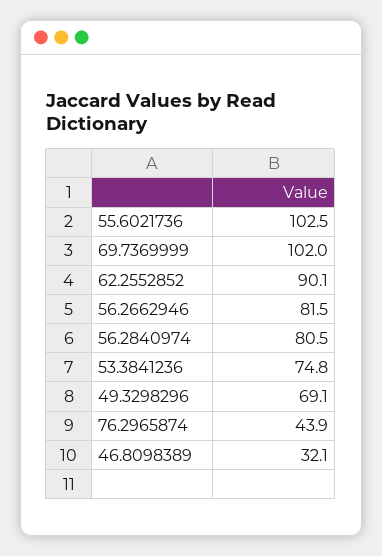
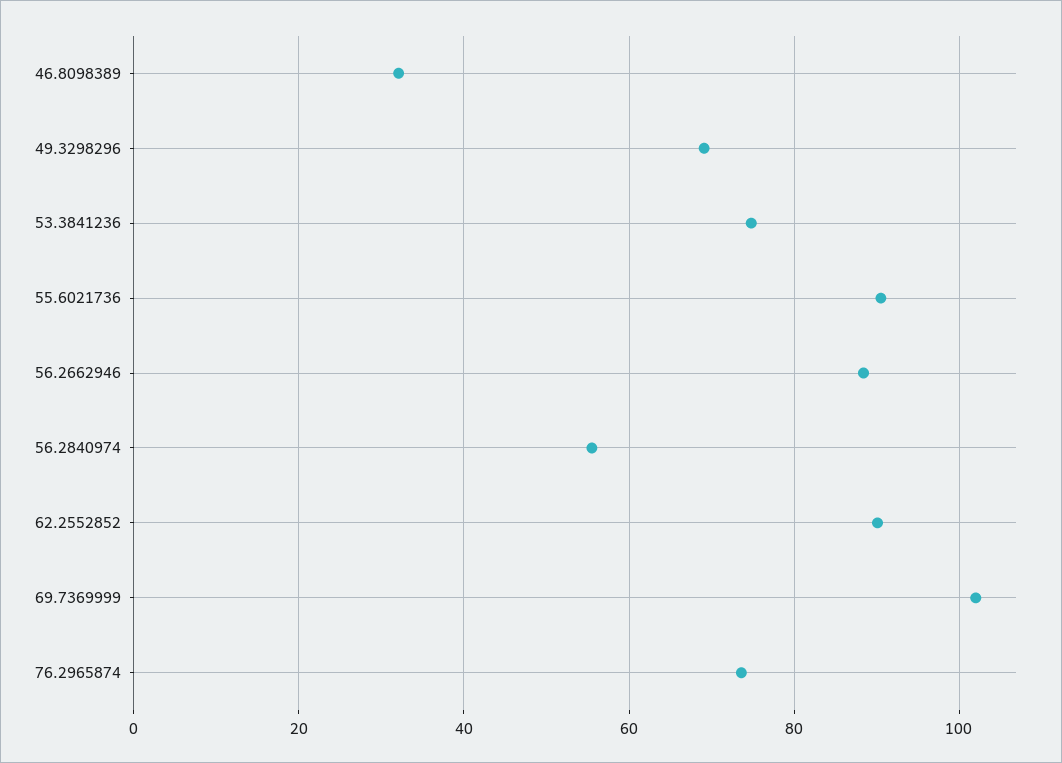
55.6021736: 102.5 -> 90
56.2662946: 81.5 -> 88
56.2840974: 80.5 -> 56
76.2965874: 43.9 -> 74

